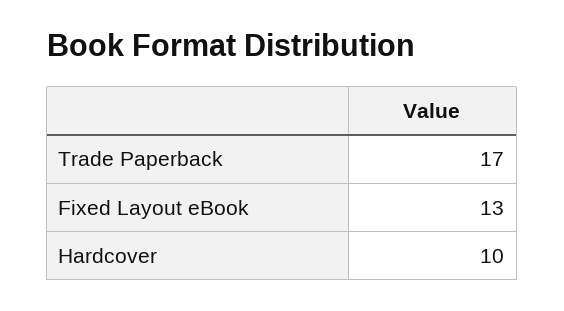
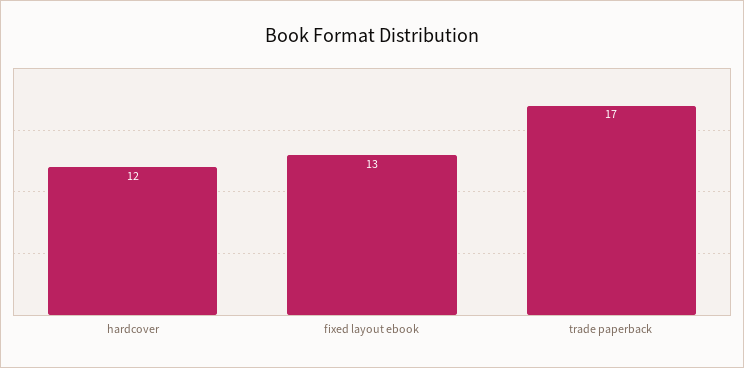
Hardcover: 10 -> 12

